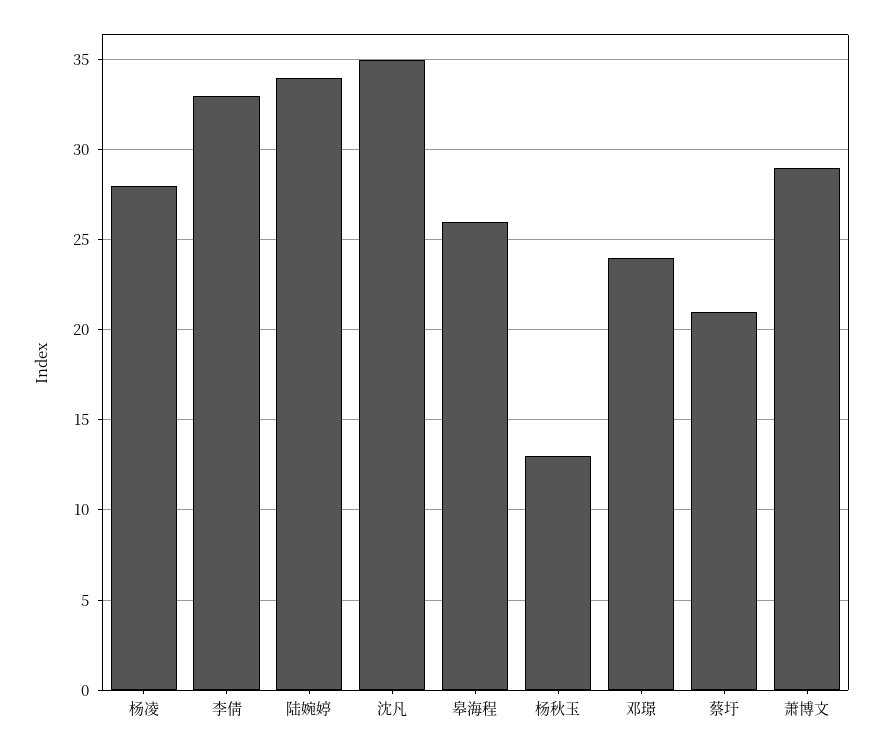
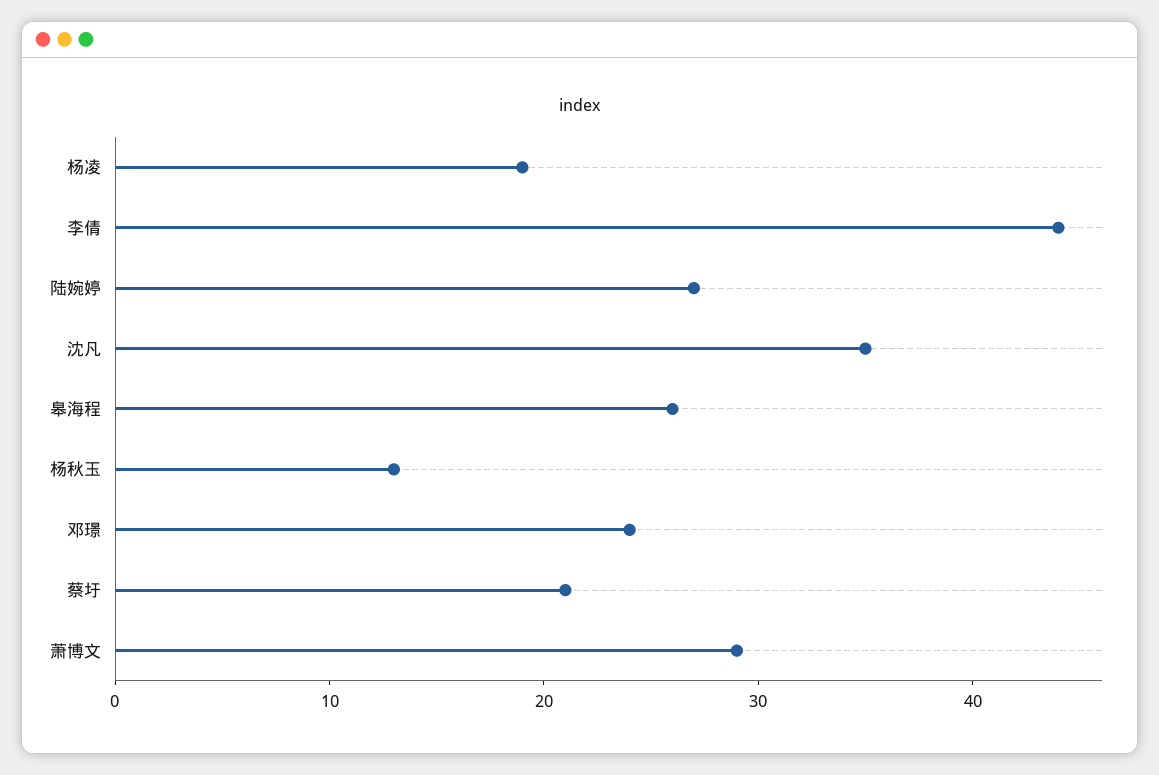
杨凌: 28 -> 19
李倩: 33 -> 44
陆婉婷: 34 -> 27

